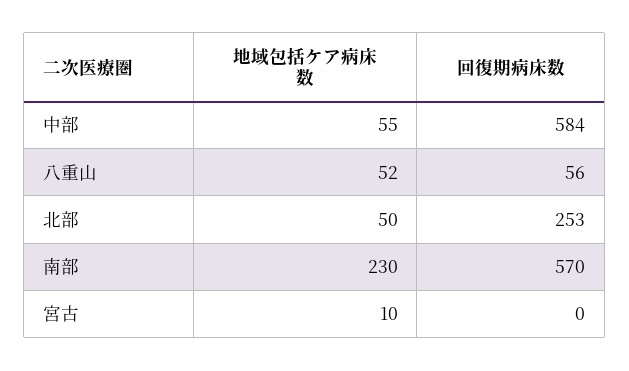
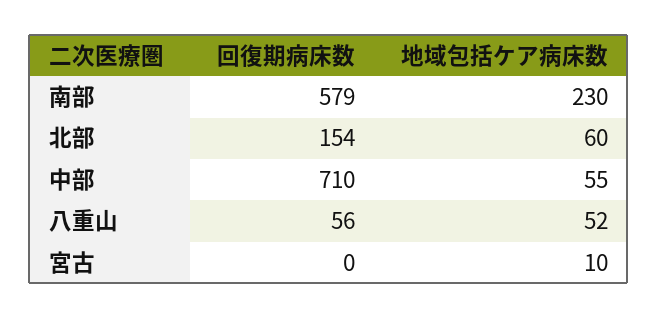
回復期病床数, 中部: 584 -> 710
地域包括ケア病床数, 北部: 50 -> 60
回復期病床数, 北部: 253 -> 154
回復期病床数, 南部: 570 -> 579

